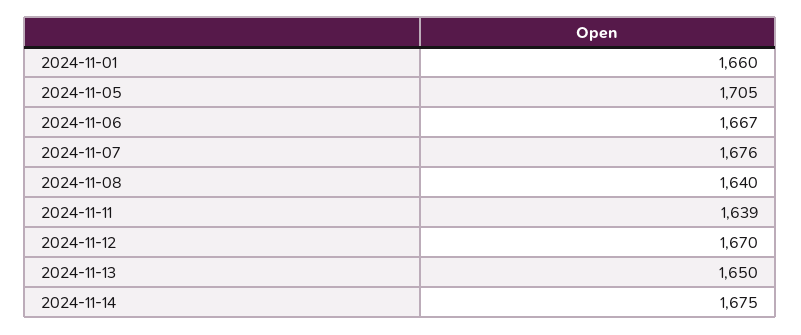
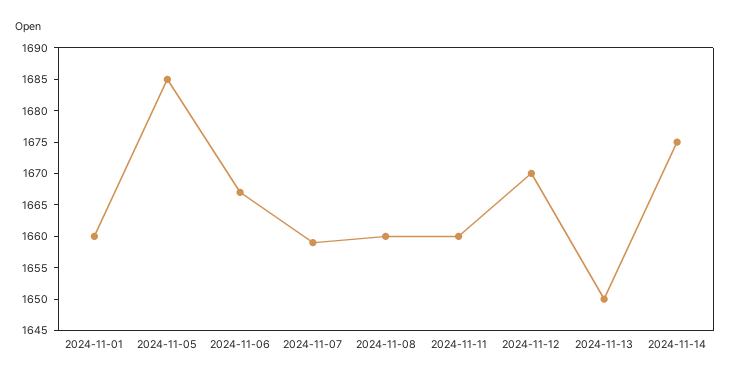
2024-11-05: 1705 -> 1685
2024-11-07: 1676 -> 1660
2024-11-08: 1640 -> 1660
2024-11-11: 1639 -> 1660

